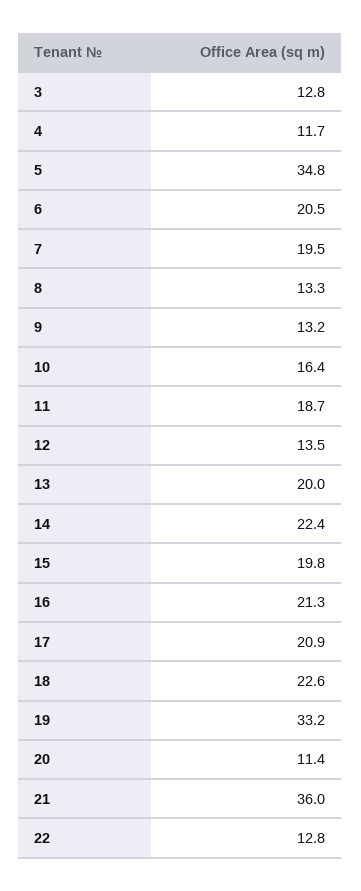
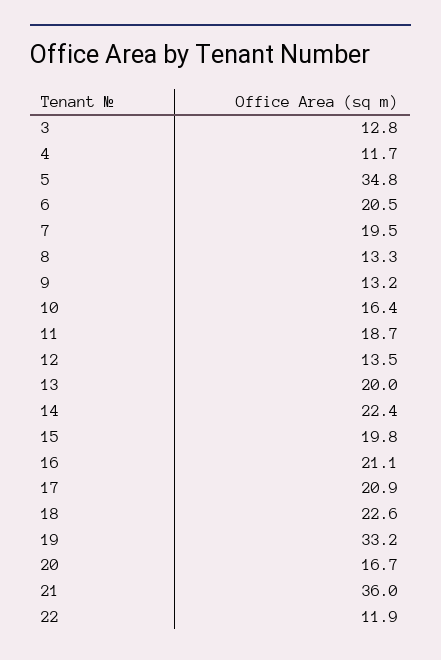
16: 21.3 -> 21.1
20: 11.4 -> 16.7
22: 12.8 -> 11.9

